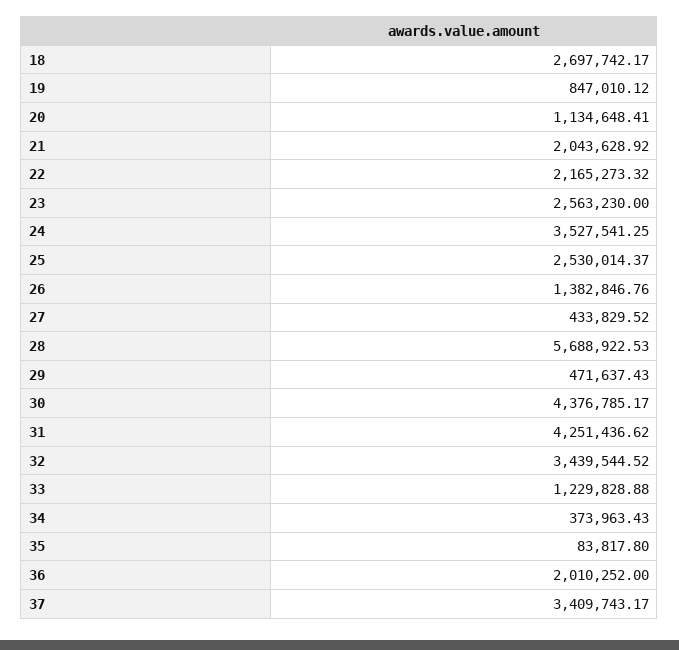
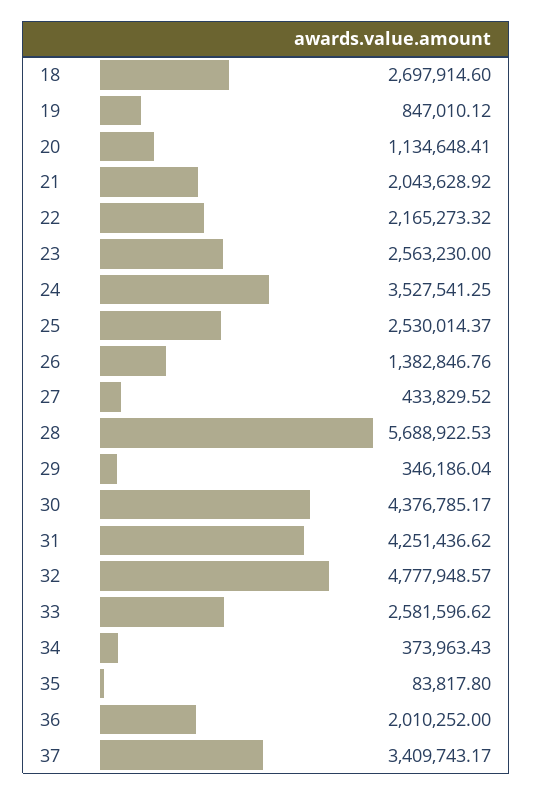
18: 2697742.17 -> 2697914.6
29: 471637.43 -> 346186.04
32: 3439544.52 -> 4777948.57
33: 1229828.88 -> 2581596.62

